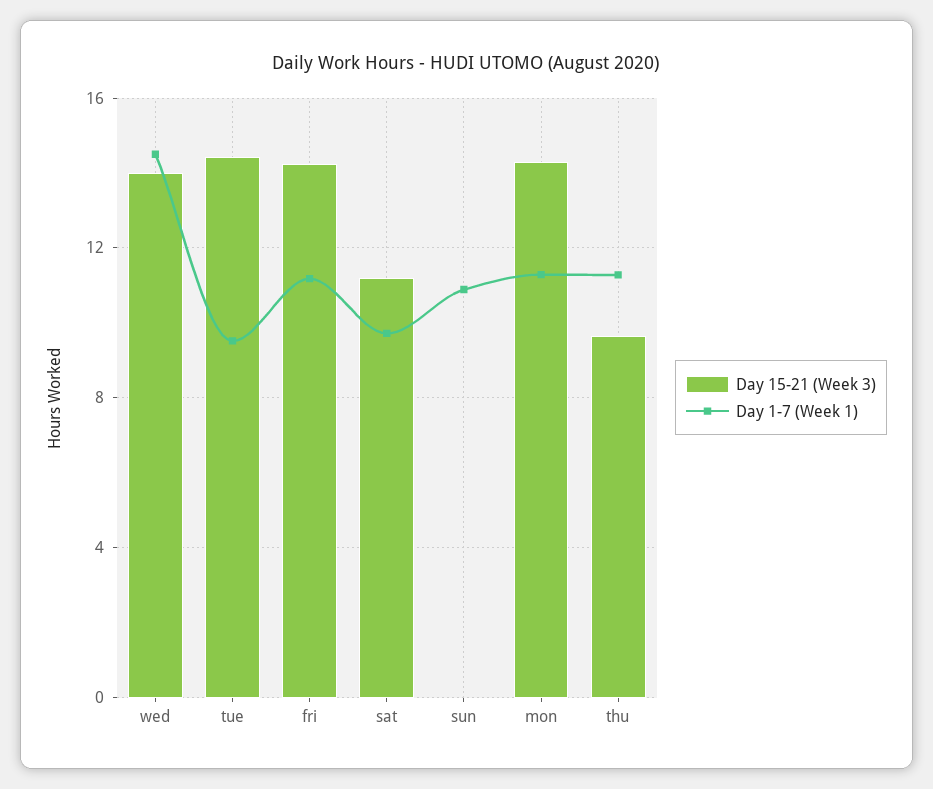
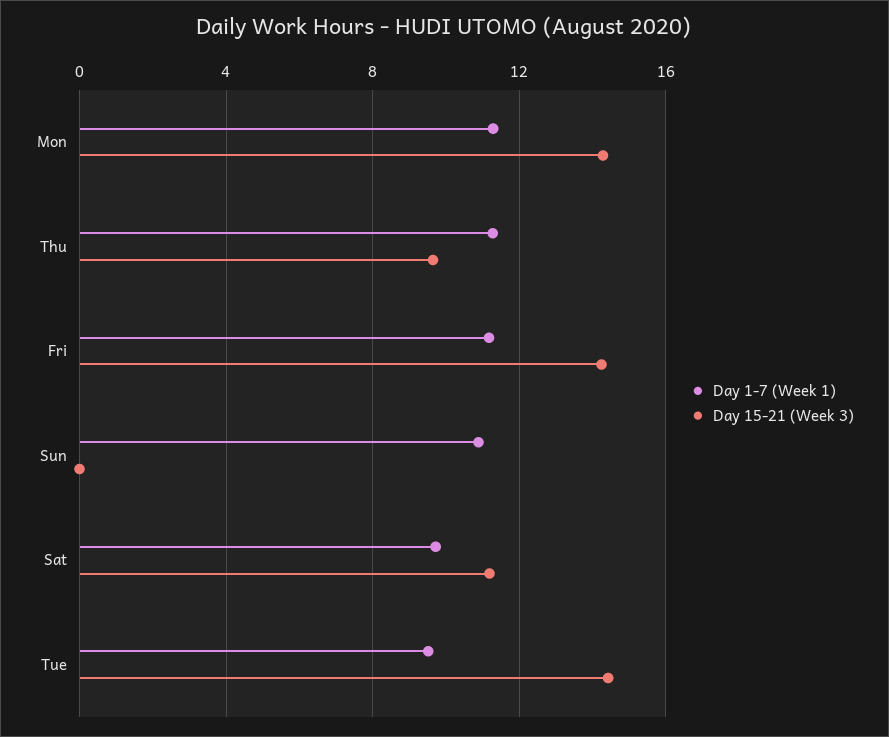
Day 15-21 (Week 3), wed: 14 -> none
Day 1-7 (Week 1), wed: 14.5 -> none

